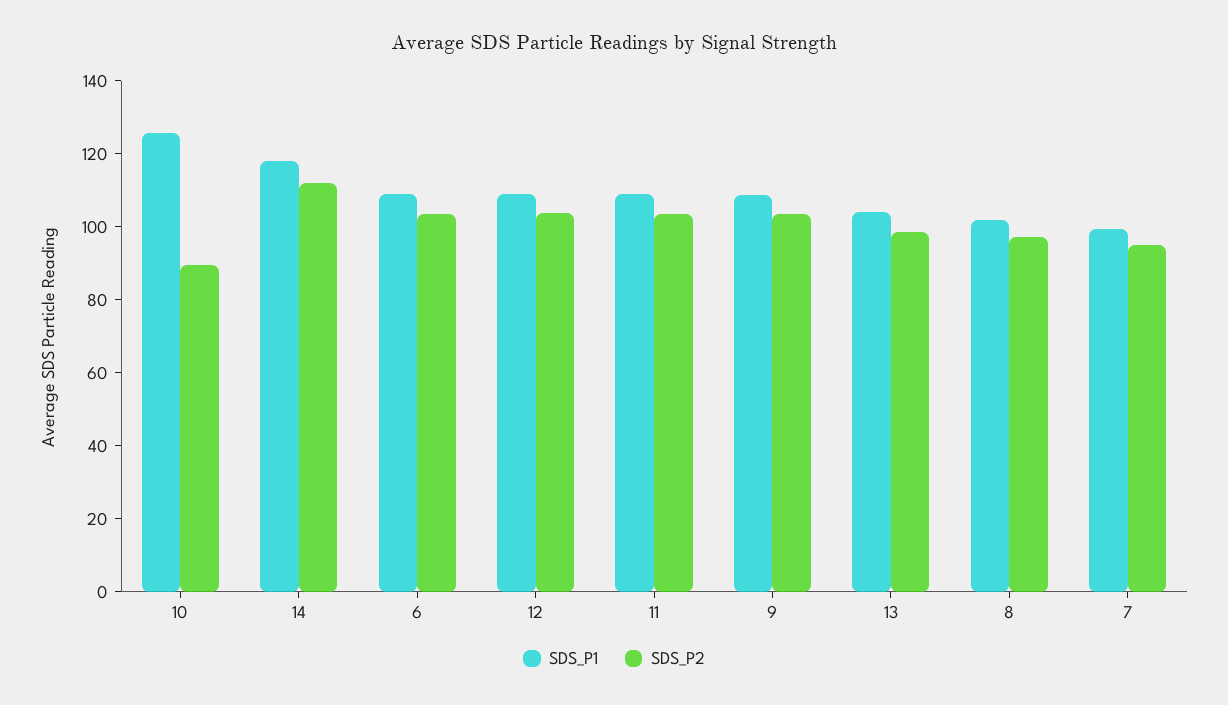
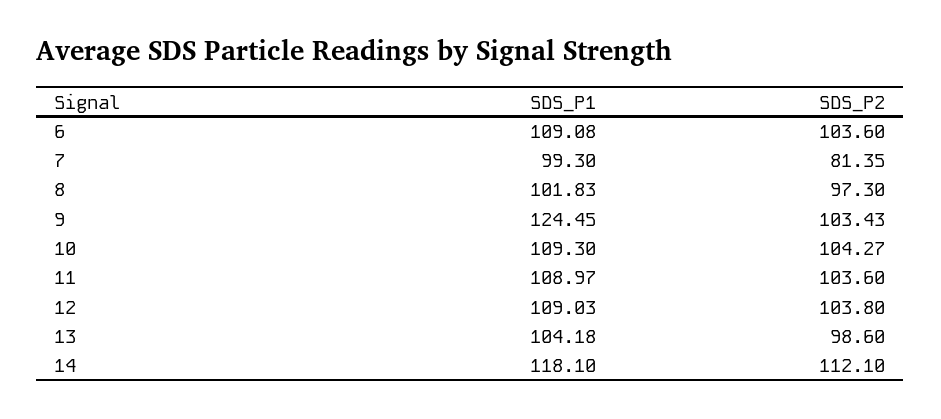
SDS_P1, 10: 125 -> 109.3
SDS_P2, 10: 90 -> 104.27
SDS_P1, 9: 110 -> 124.45
SDS_P2, 7: 95 -> 81.35

